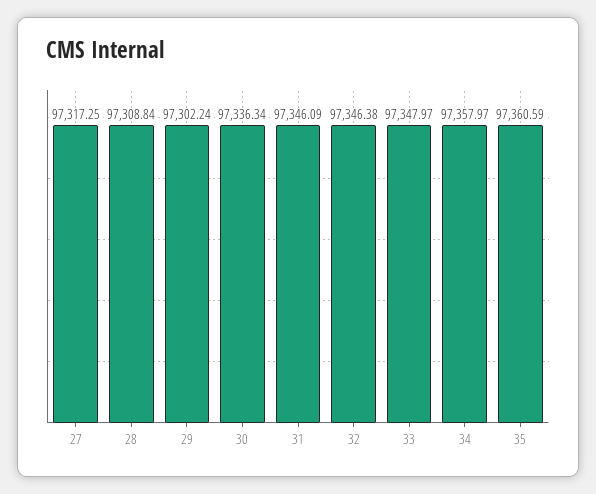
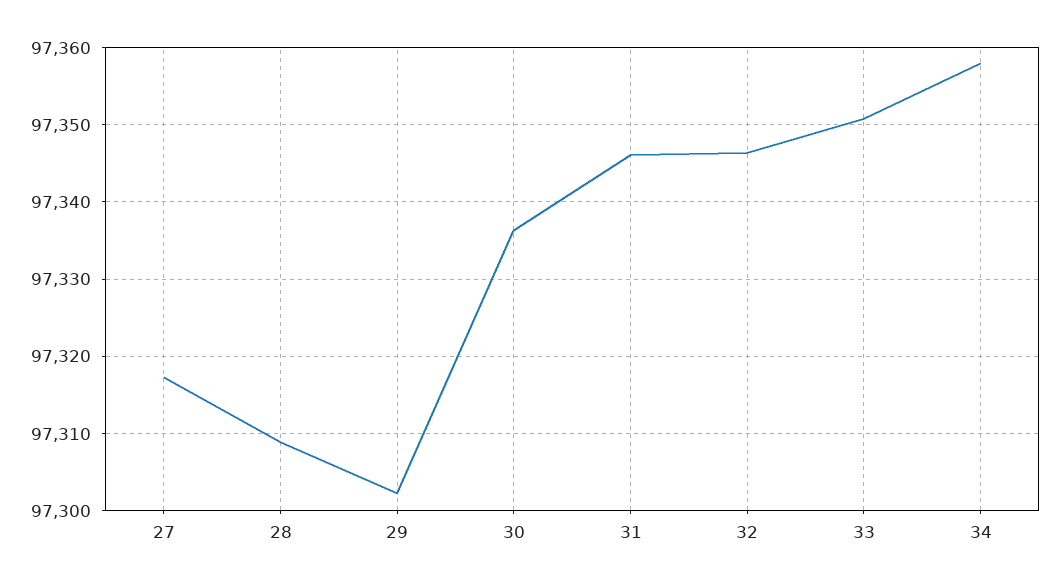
33: 97347.97 -> 97351
35: 97360.59 -> none

